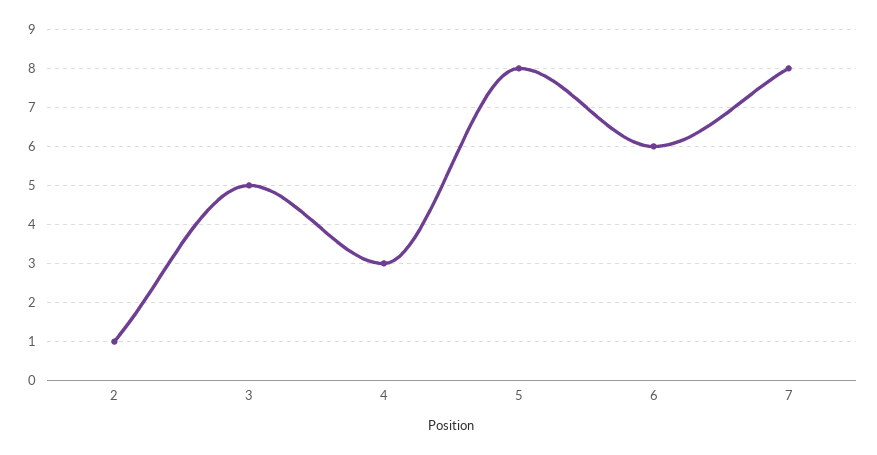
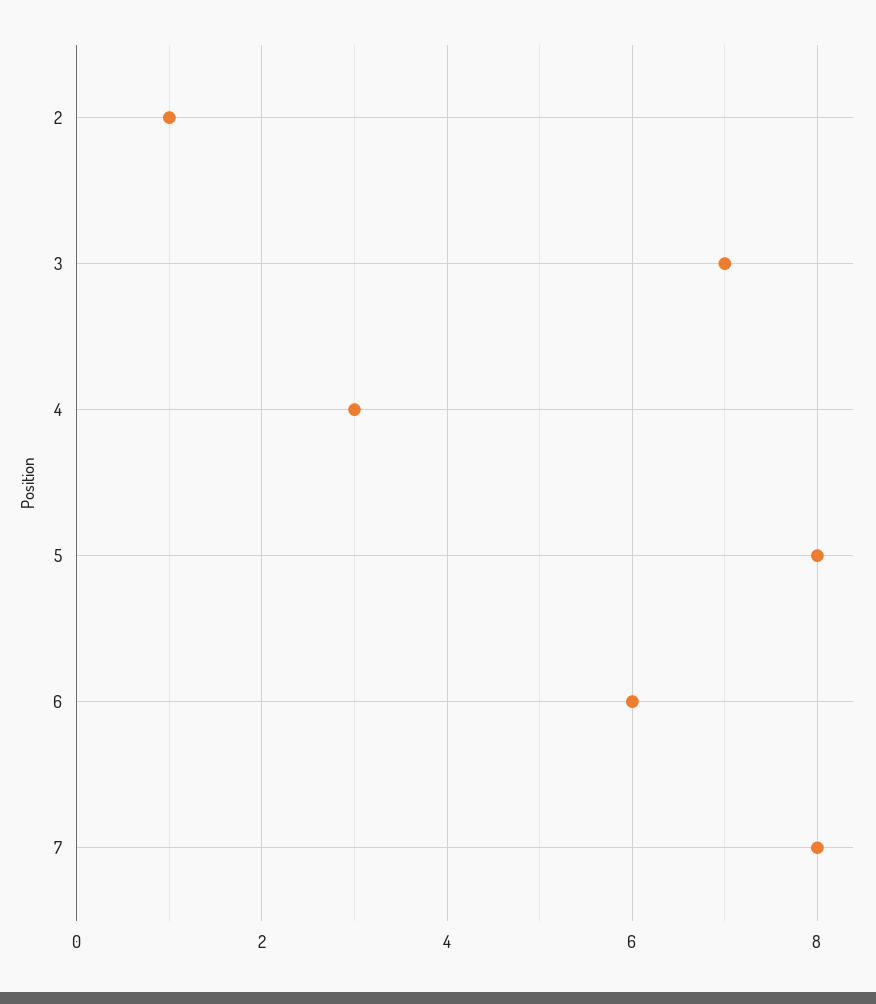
3: 5 -> 7

